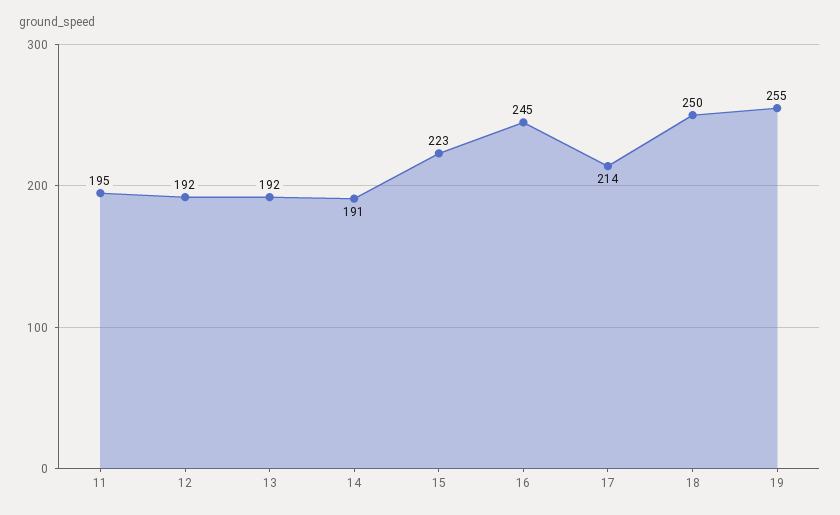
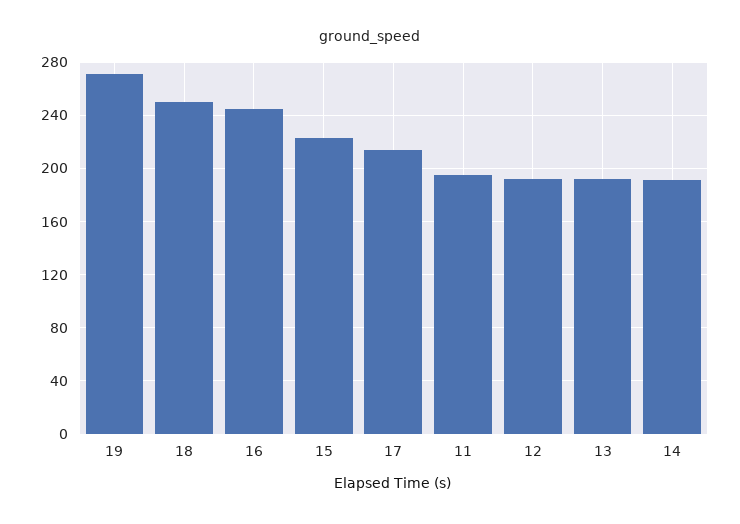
19: 255 -> 270

